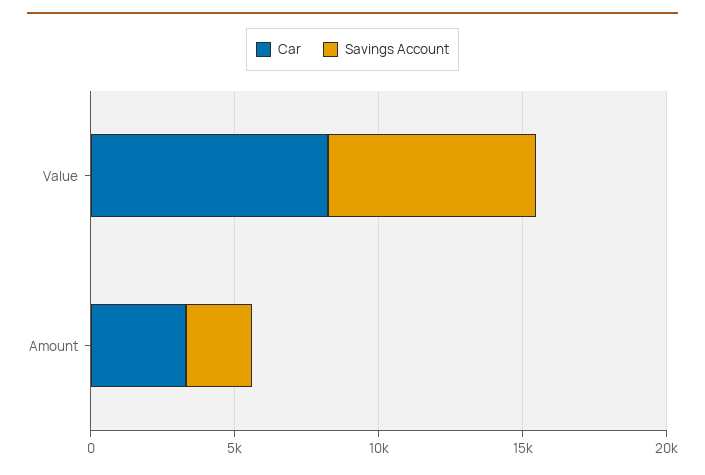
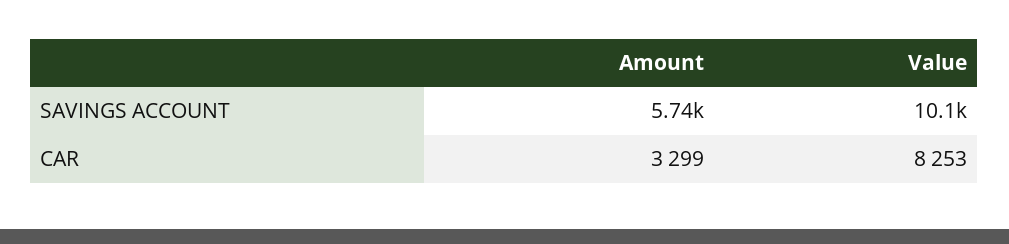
Savings Account, Value: 7000 -> 10100
Savings Account, Amount: 2000 -> 5740

